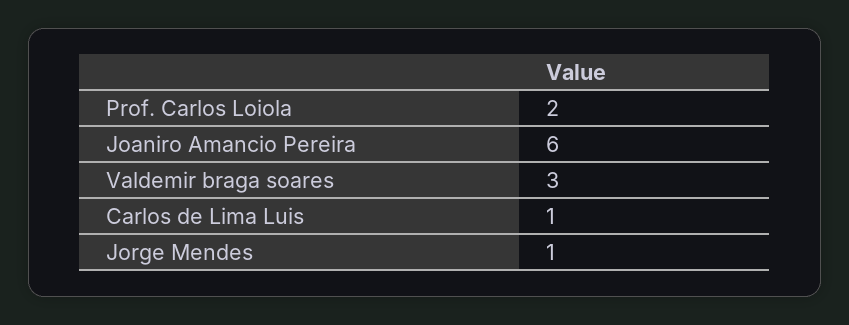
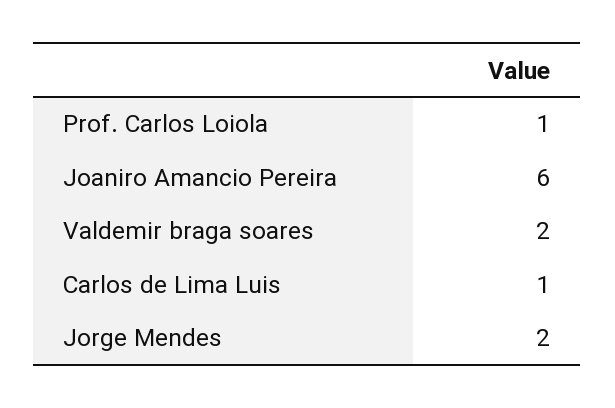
Prof. Carlos Loiola: 2 -> 1
Valdemir braga soares: 3 -> 2
Jorge Mendes: 1 -> 2

